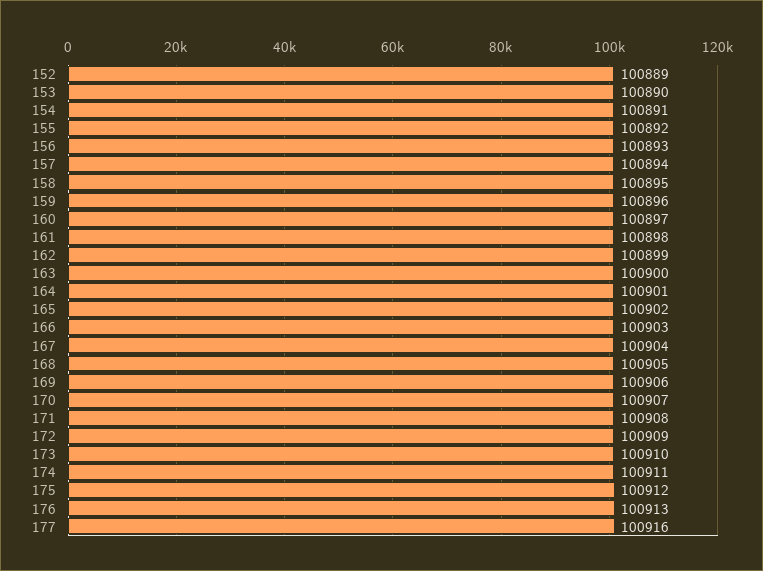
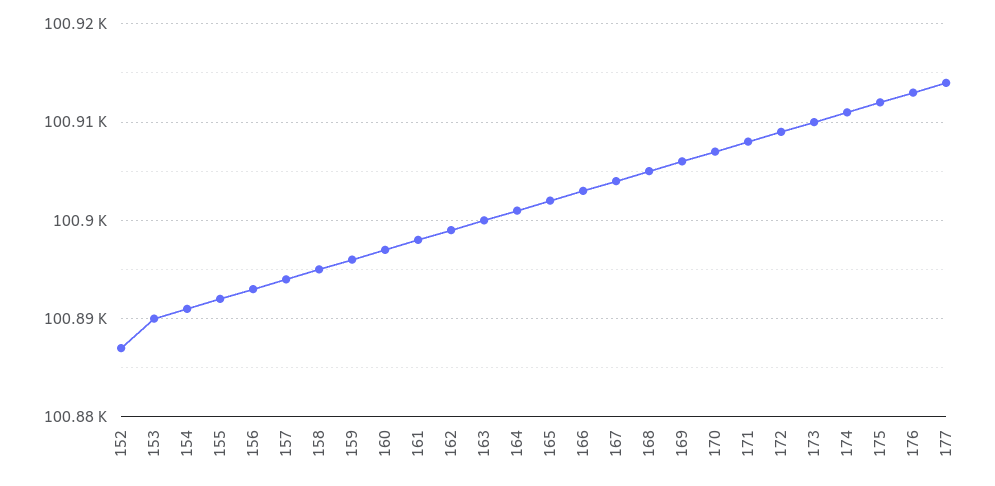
152: 100889 -> 100887
177: 100916 -> 100914

